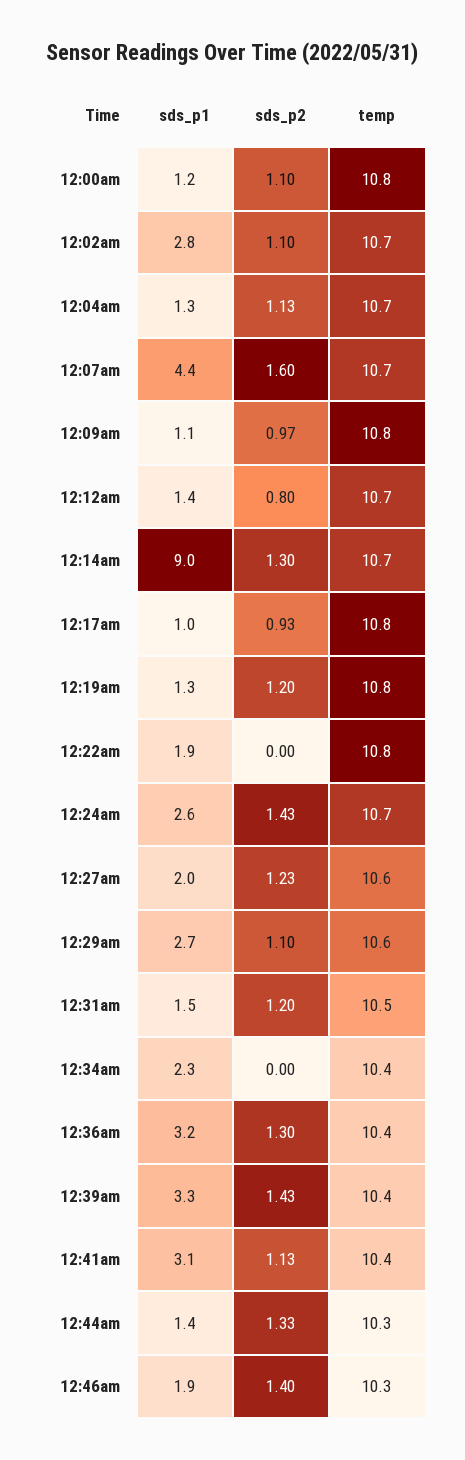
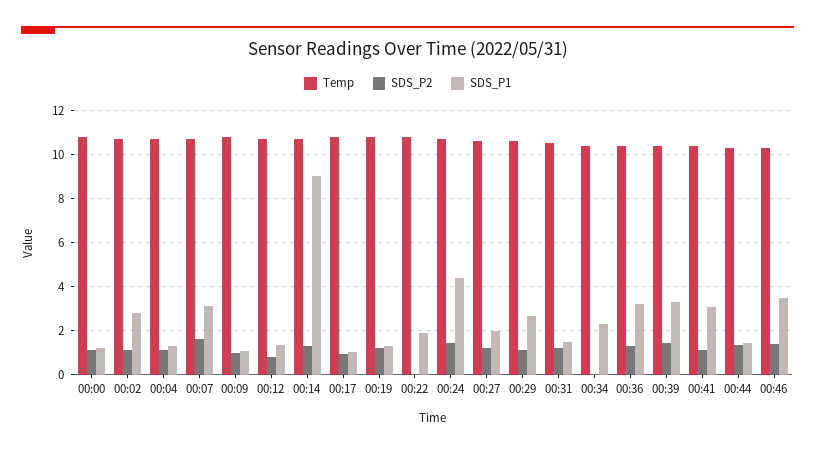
sds_p1, 12:07am: 4.4 -> 3
sds_p1, 12:24am: 2.6 -> 4.5
sds_p1, 12:46am: 1.9 -> 3.5

